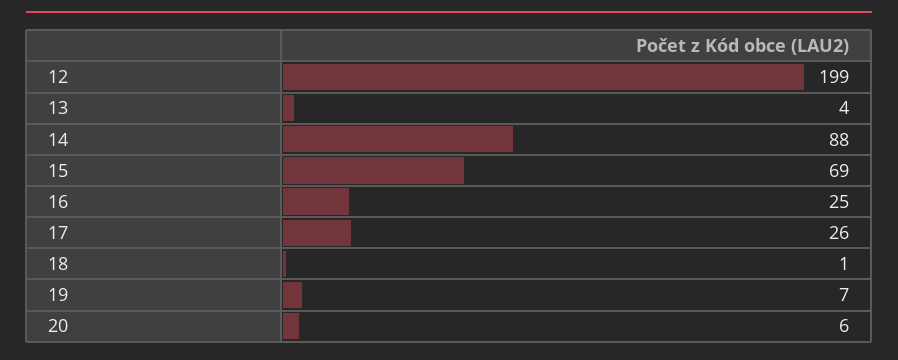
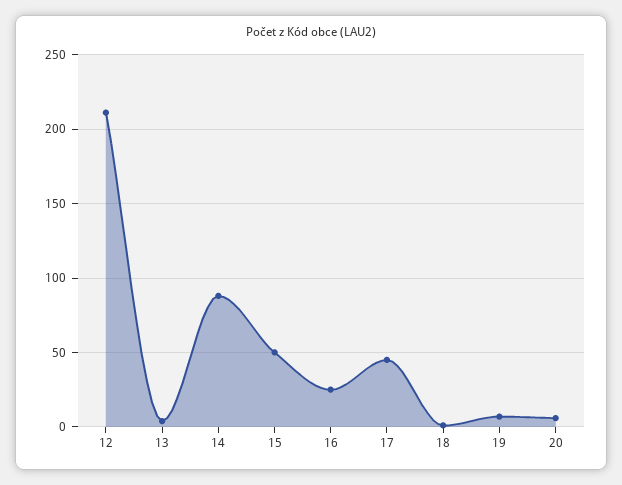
12: 199 -> 210
15: 69 -> 50
17: 26 -> 45

